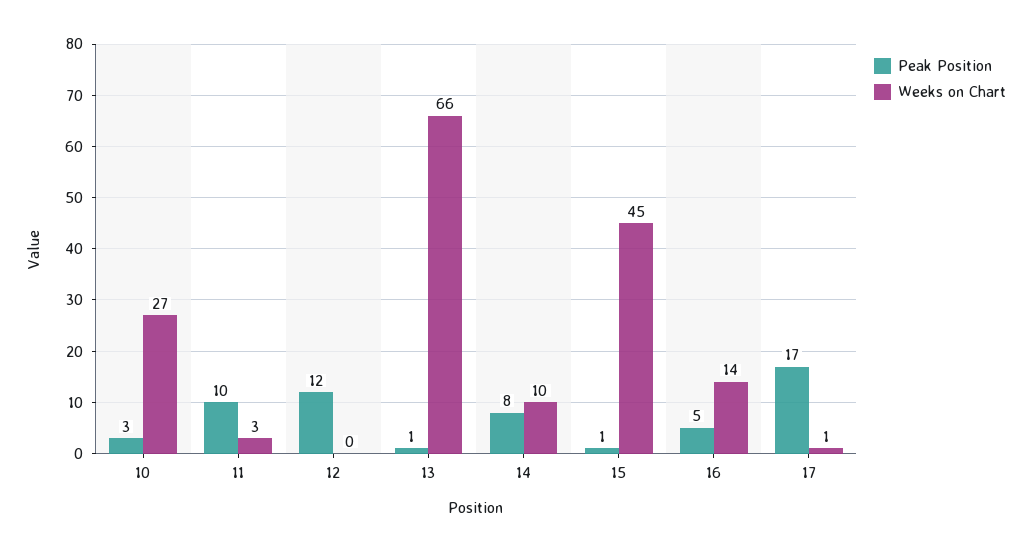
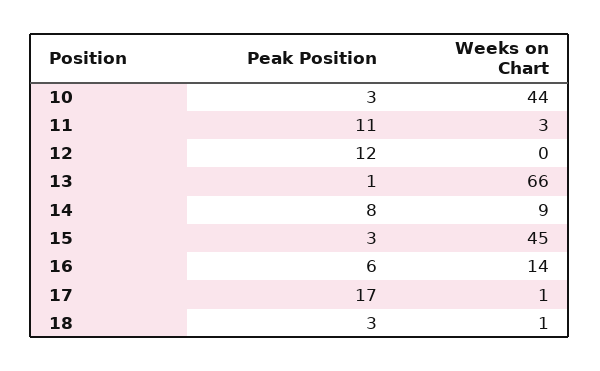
Weeks on Chart, 10: 27 -> 44
Peak Position, 11: 10 -> 11
Weeks on Chart, 14: 10 -> 9
Peak Position, 15: 1 -> 3
Peak Position, 16: 5 -> 6
Peak Position, 18: none -> 3
Weeks on Chart, 18: none -> 1

